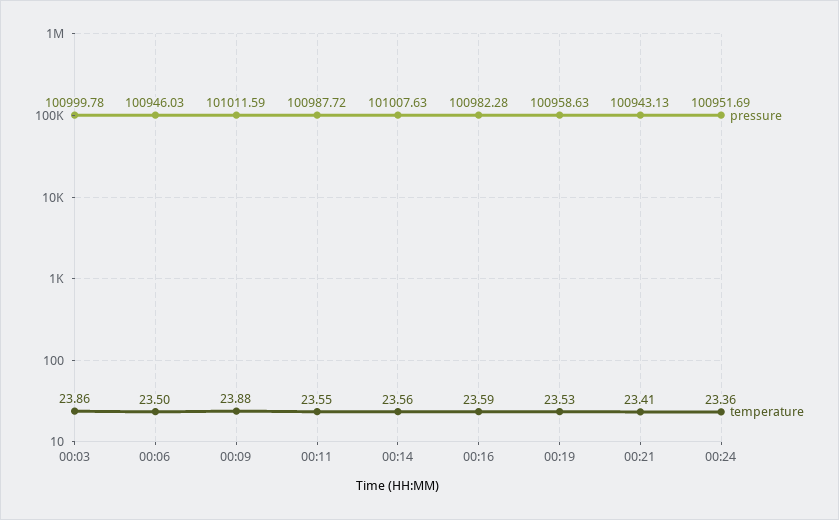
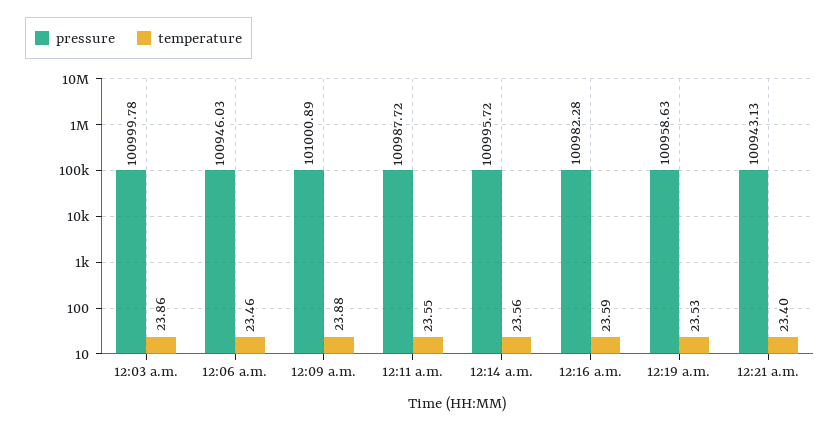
temperature, 00:06: 23.5 -> 23.46
pressure, 00:09: 101011.59 -> 101000.89
pressure, 00:14: 101007.63 -> 100995.72
temperature, 00:21: 23.41 -> 23.4
pressure, 00:24: 100951.69 -> none
temperature, 00:24: 23.36 -> none

